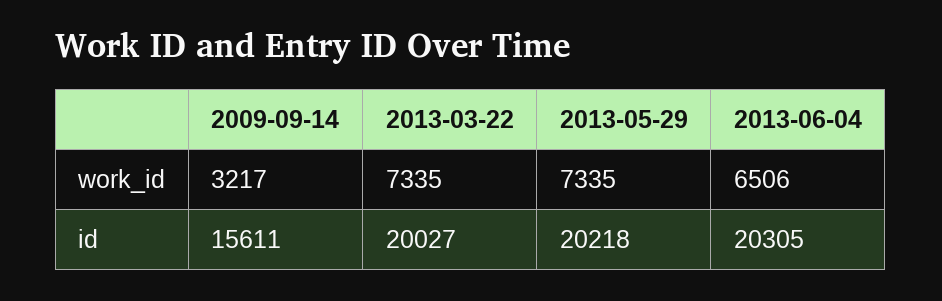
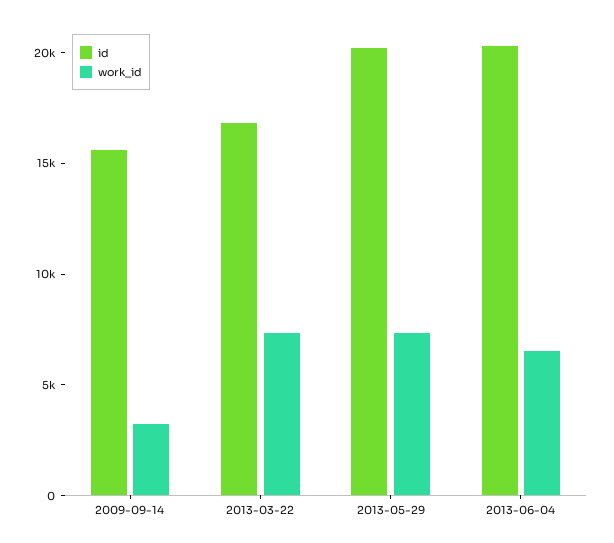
id, 2013-03-22: 20027 -> 17000

